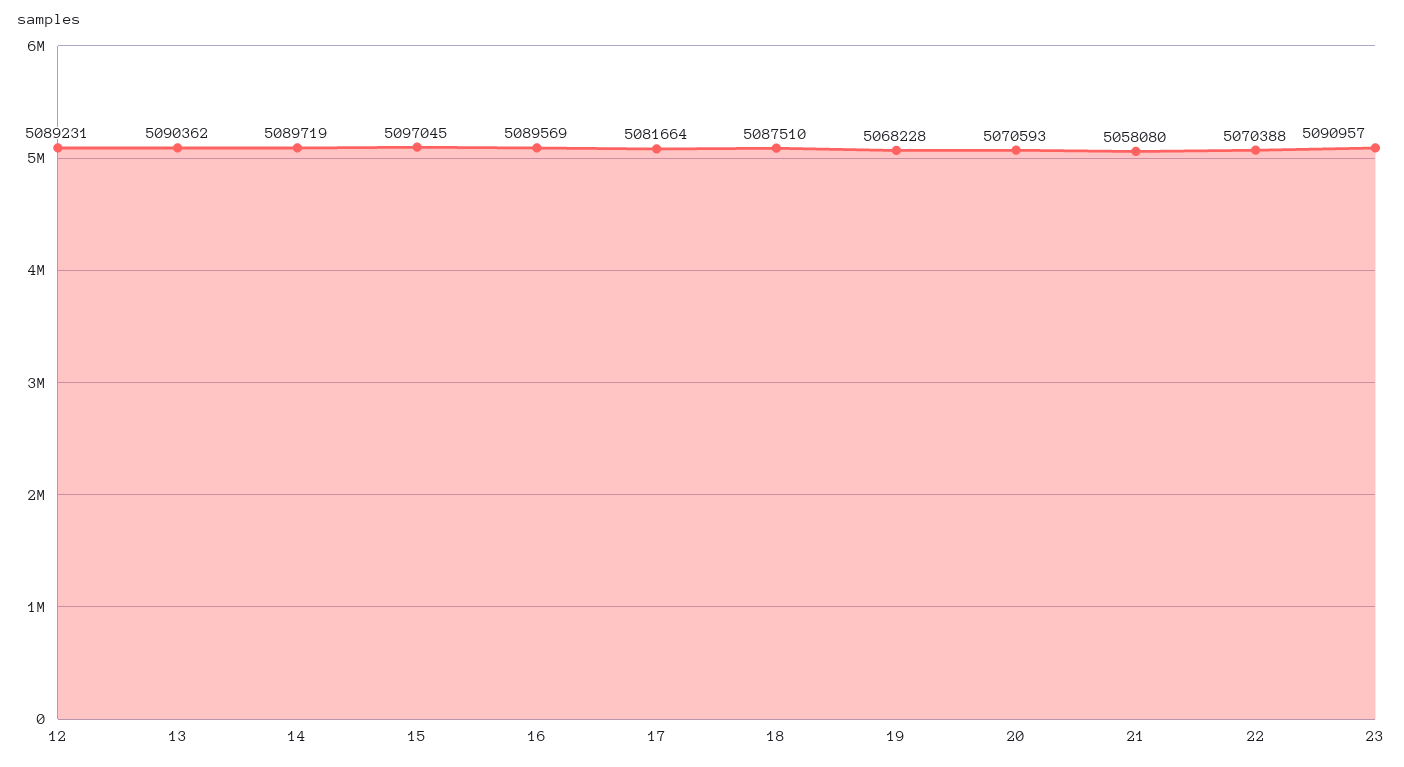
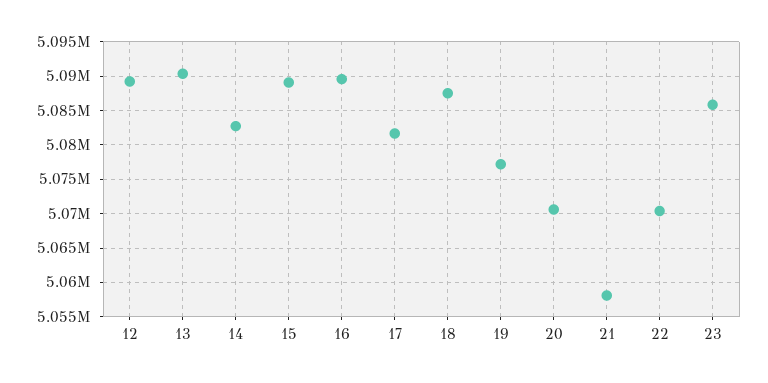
14: 5089719 -> 5083000
15: 5097045 -> 5089000
19: 5068228 -> 5077000
23: 5090957 -> 5086000

